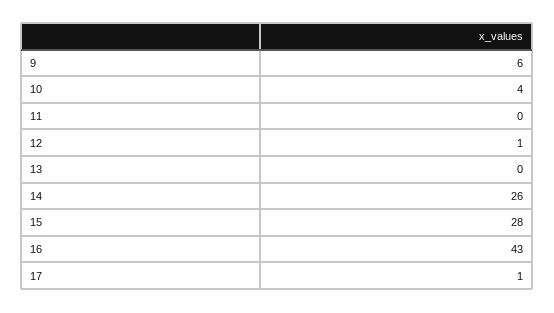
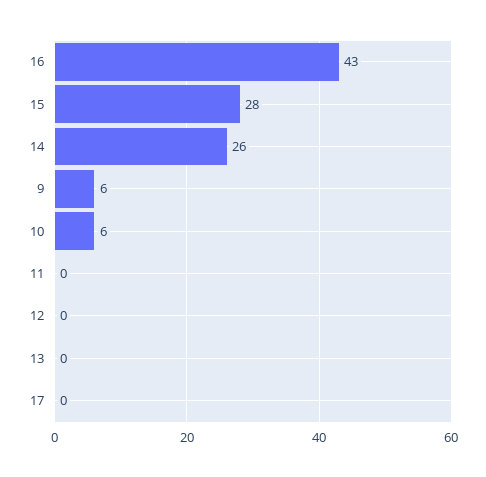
10: 4 -> 6
12: 1 -> 0
17: 1 -> 0

